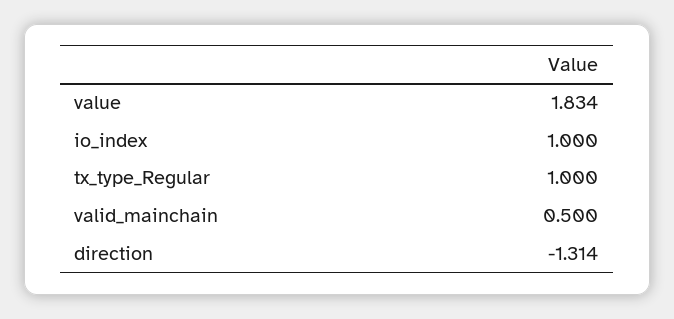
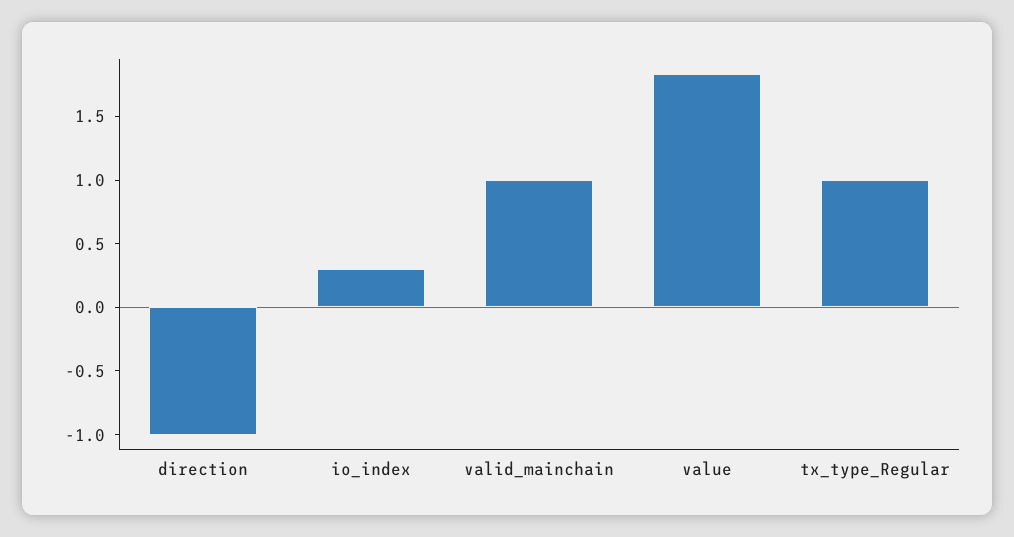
io_index: 1 -> 0.3
valid_mainchain: 0.5 -> 1
direction: -1.314 -> -1

